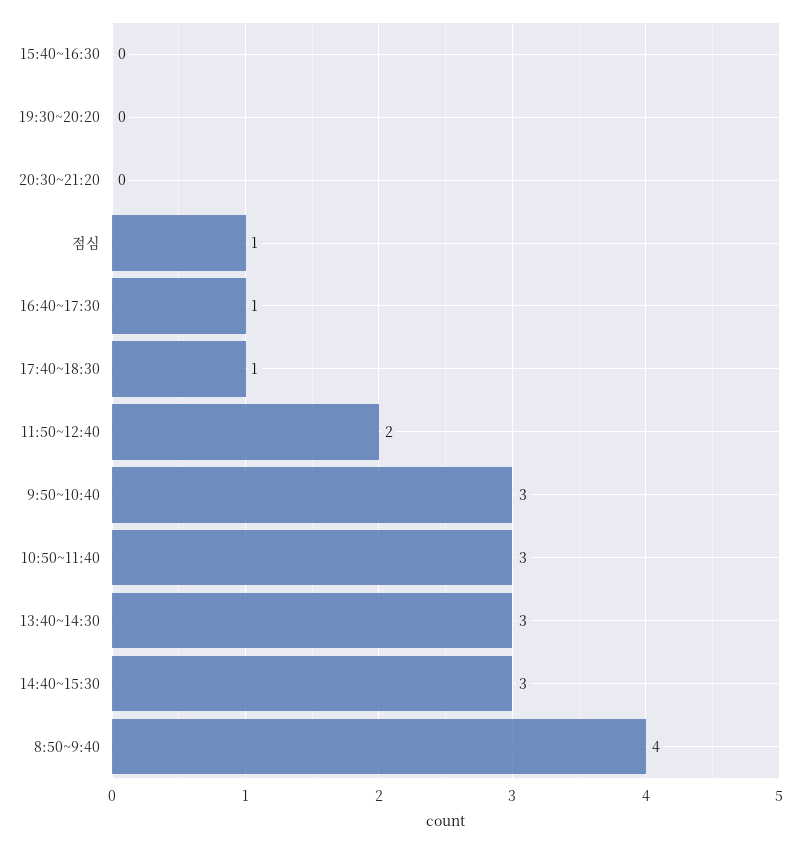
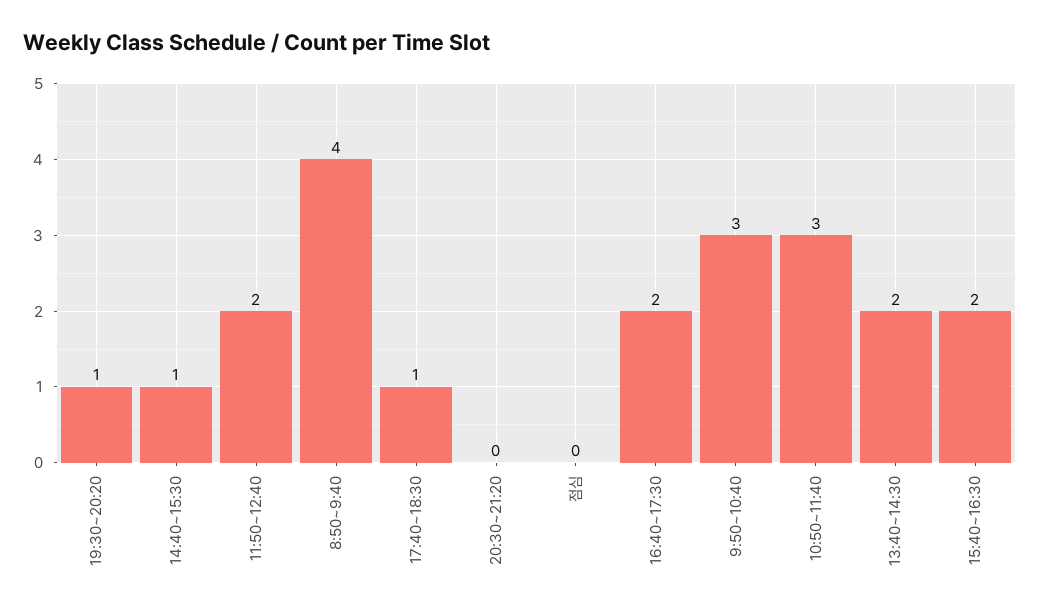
15:40~16:30: 0 -> 2
19:30~20:20: 0 -> 1
점심: 1 -> 0
16:40~17:30: 1 -> 2
13:40~14:30: 3 -> 2
14:40~15:30: 3 -> 1

